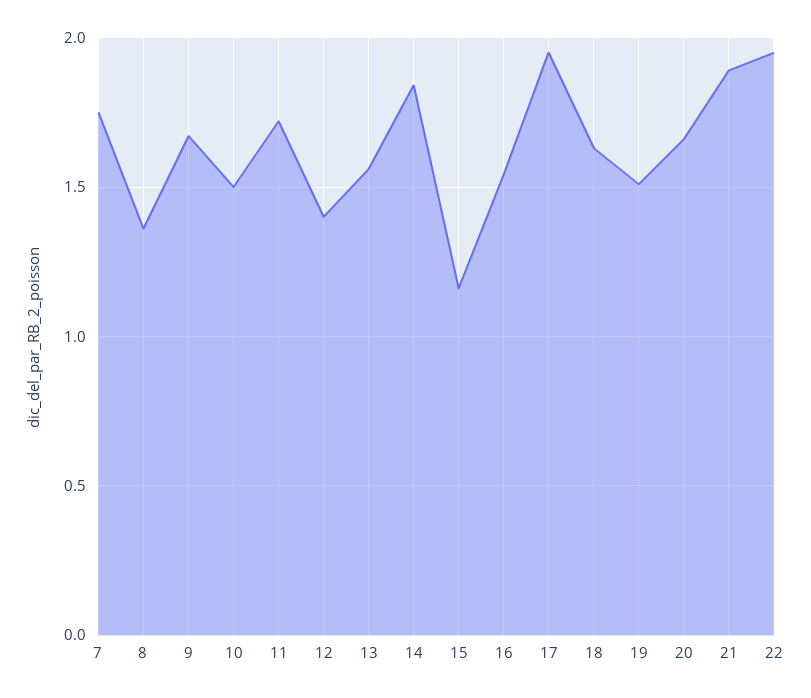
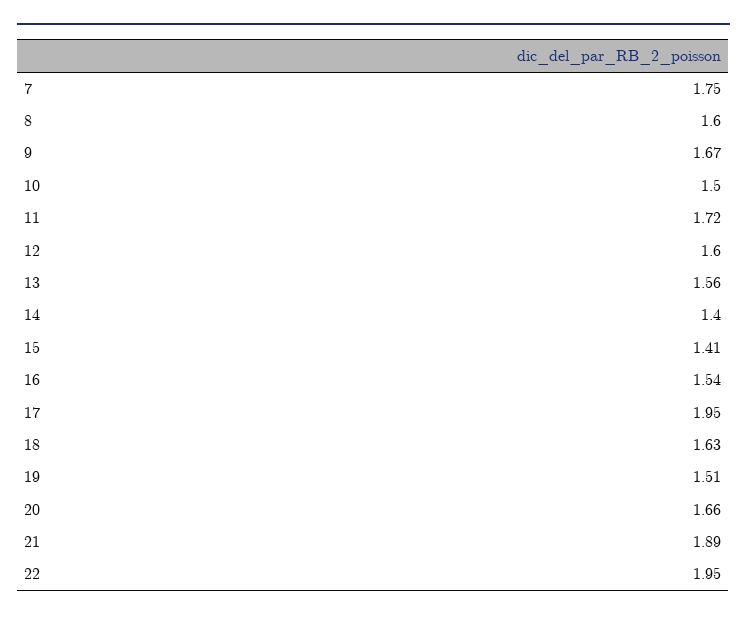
8: 1.35 -> 1.6
12: 1.4 -> 1.6
14: 1.85 -> 1.4
15: 1.15 -> 1.41

